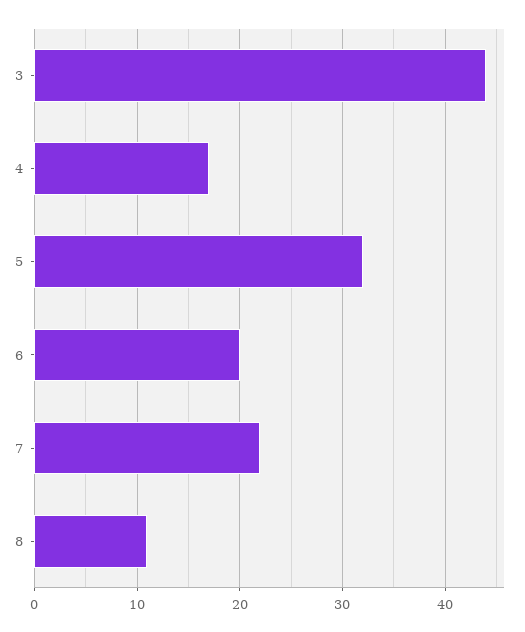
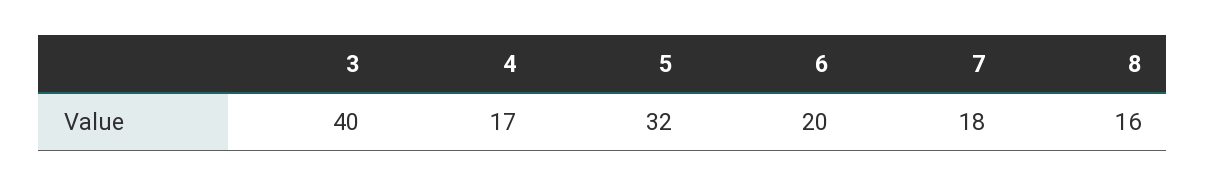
3: 44 -> 40
7: 22 -> 18
8: 11 -> 16

